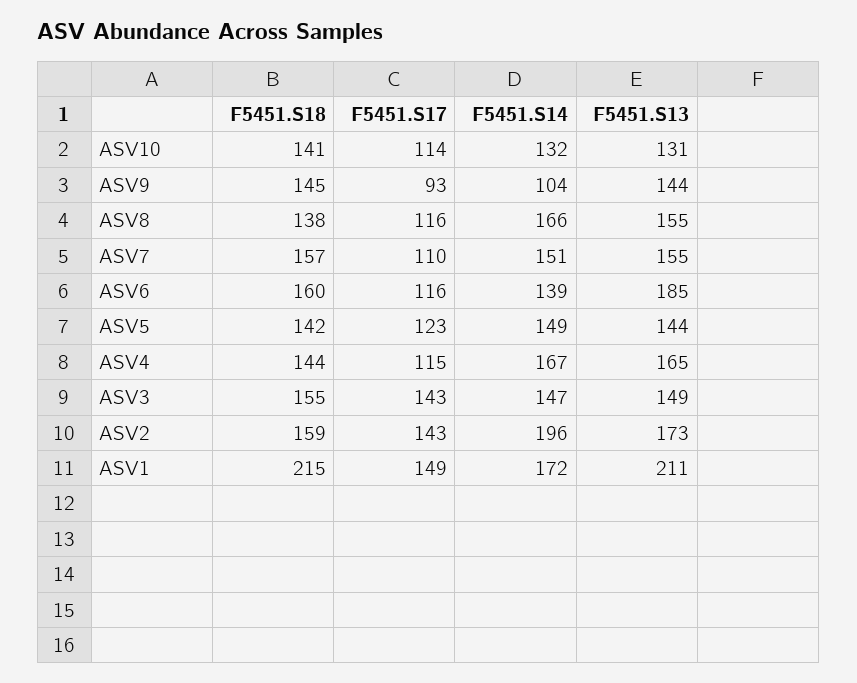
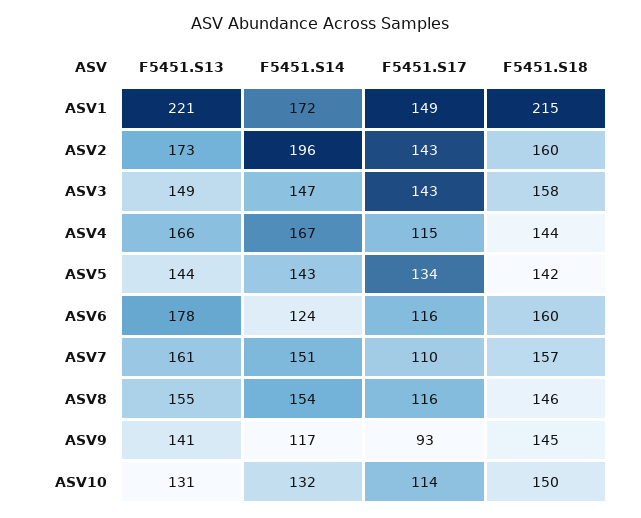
F5451.S18, ASV10: 141 -> 150
F5451.S14, ASV9: 104 -> 117
F5451.S13, ASV9: 144 -> 141
F5451.S18, ASV8: 138 -> 146
F5451.S14, ASV8: 166 -> 154
F5451.S13, ASV7: 155 -> 161
F5451.S14, ASV6: 139 -> 124
F5451.S13, ASV6: 185 -> 178
F5451.S17, ASV5: 123 -> 134
F5451.S14, ASV5: 149 -> 143
F5451.S13, ASV4: 165 -> 166
F5451.S18, ASV3: 155 -> 158
F5451.S18, ASV2: 159 -> 160
F5451.S13, ASV1: 211 -> 221

